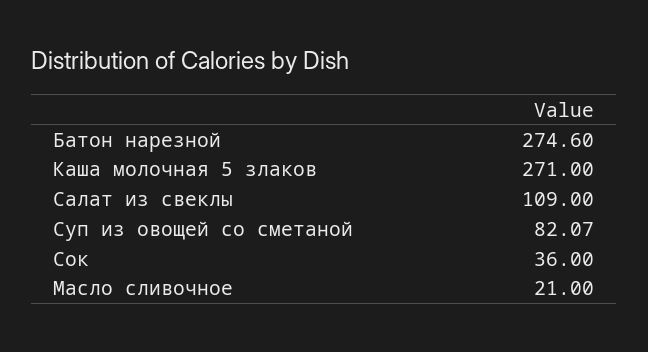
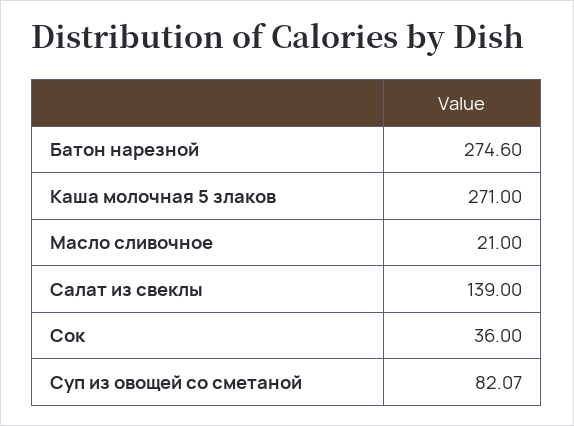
Салат из свеклы: 109 -> 139

